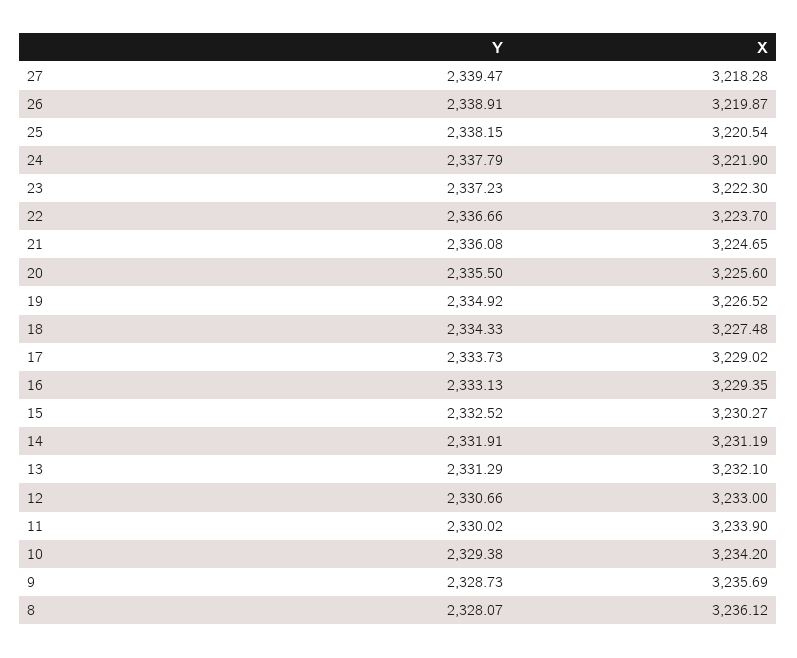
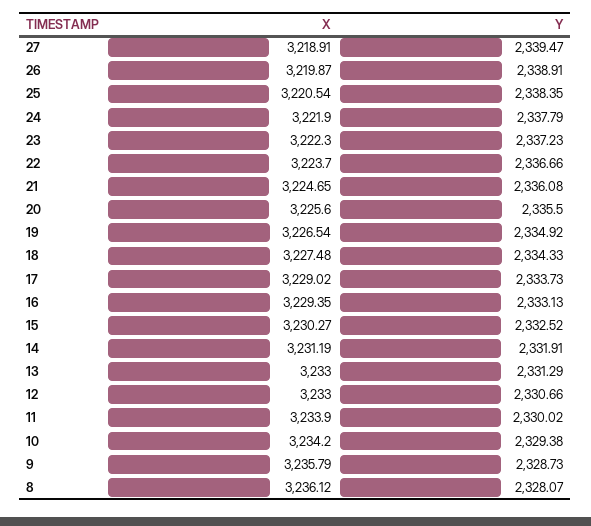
X, 27: 3218.28 -> 3218.91
Y, 25: 2338.15 -> 2338.35
X, 19: 3226.52 -> 3226.54
X, 13: 3232.1 -> 3233
X, 9: 3235.69 -> 3235.79

